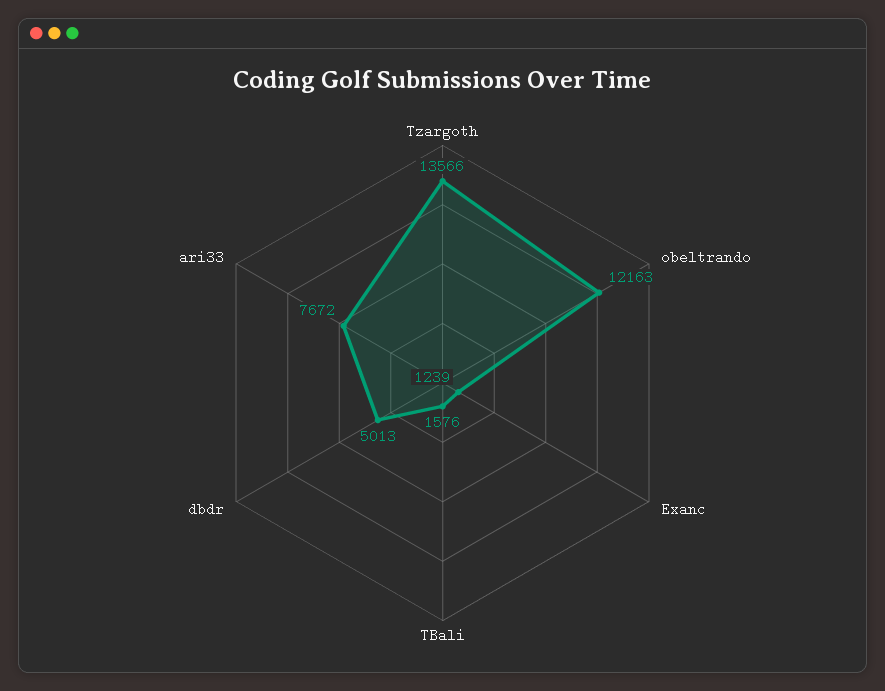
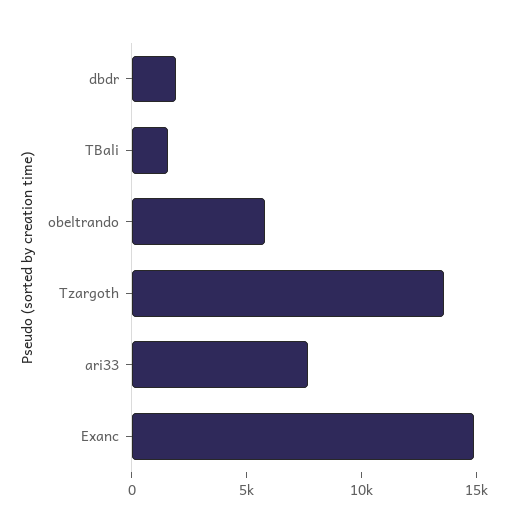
obeltrando: 12163 -> 6000
Exanc: 1239 -> 15000
dbdr: 5013 -> 2000

